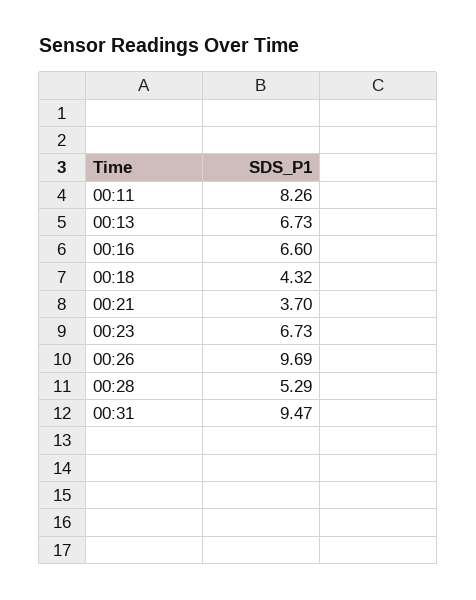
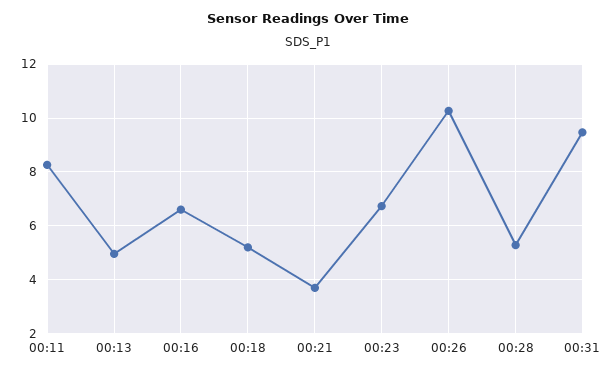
00:13: 6.73 -> 5
00:18: 4.32 -> 5.25
00:26: 9.69 -> 10.25

